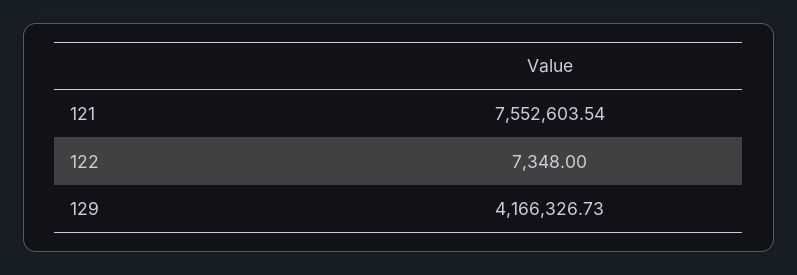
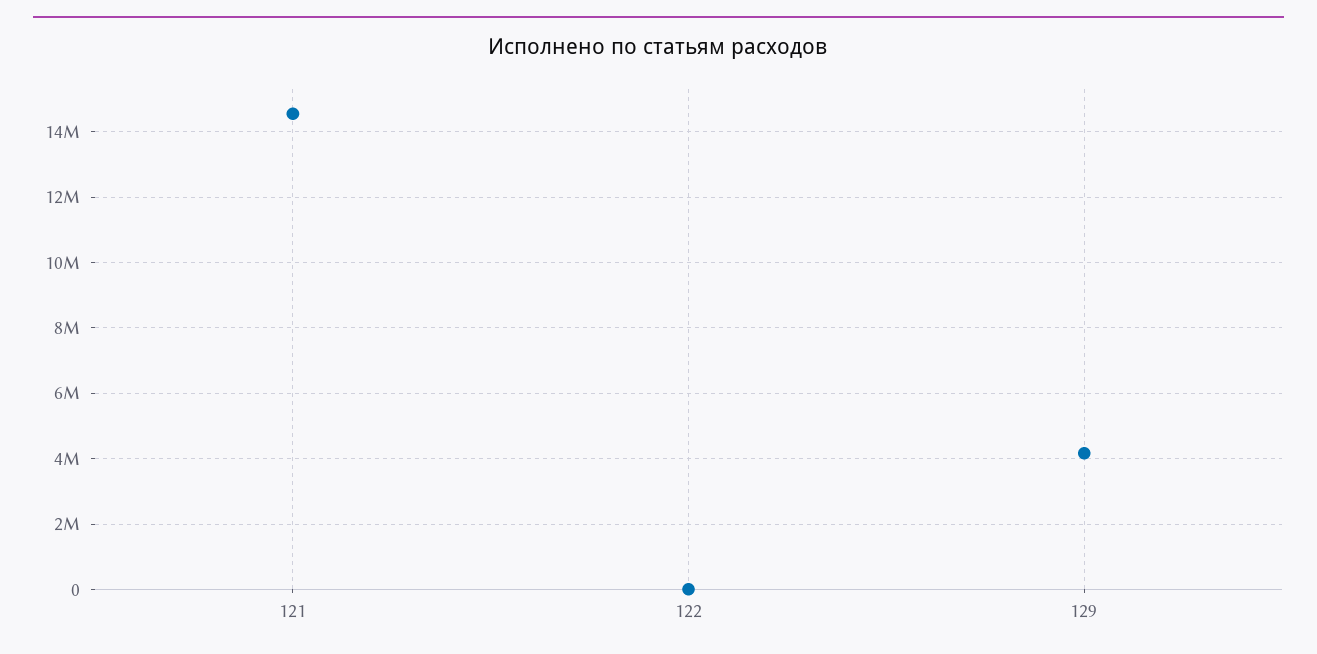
121: 7552603.54 -> 14600000

